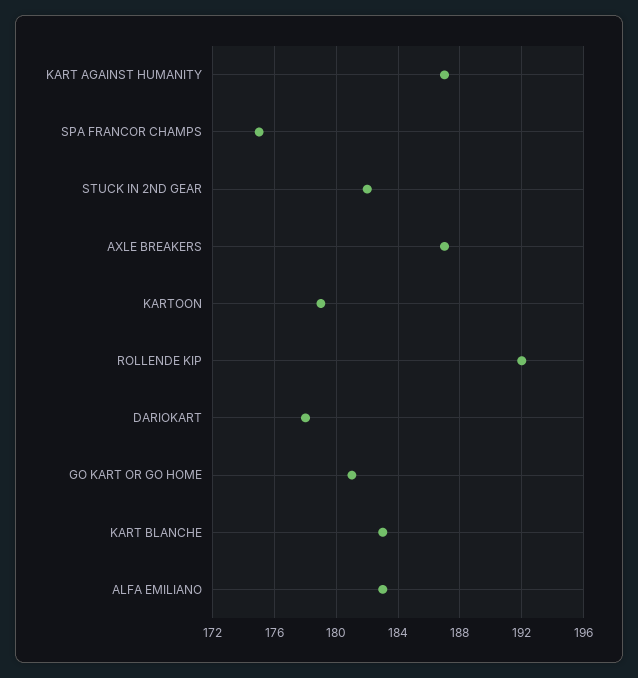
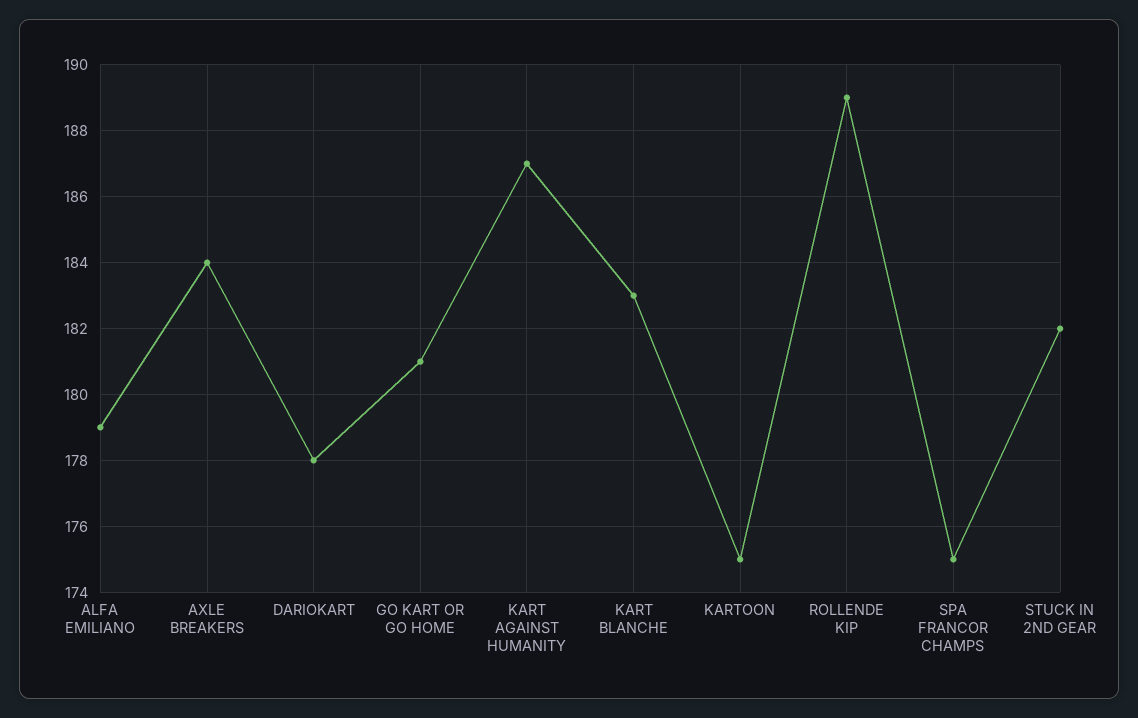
AXLE BREAKERS: 187 -> 184
KARTOON: 179 -> 175
ROLLENDE KIP: 192 -> 189
ALFA EMILIANO: 183 -> 179

